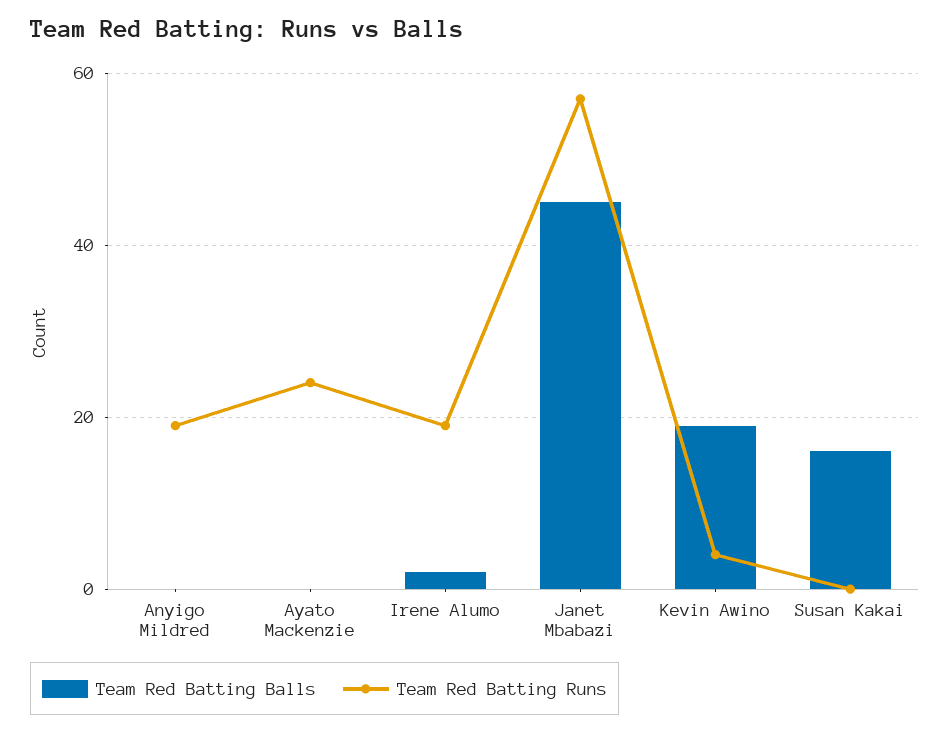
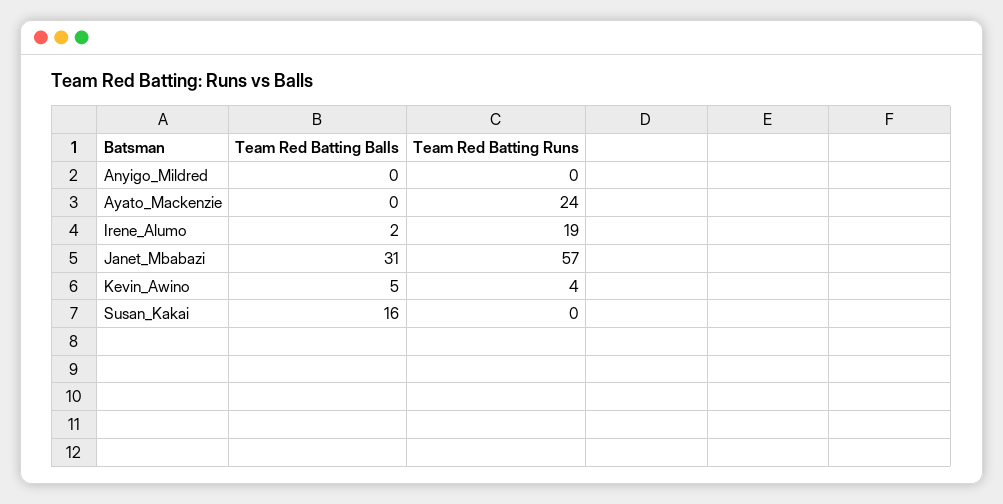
Team Red Batting Runs, Anyigo Mildred: 20 -> 0
Team Red Batting Balls, Janet Mbabazi: 45 -> 31
Team Red Batting Balls, Kevin Awino: 20 -> 5

